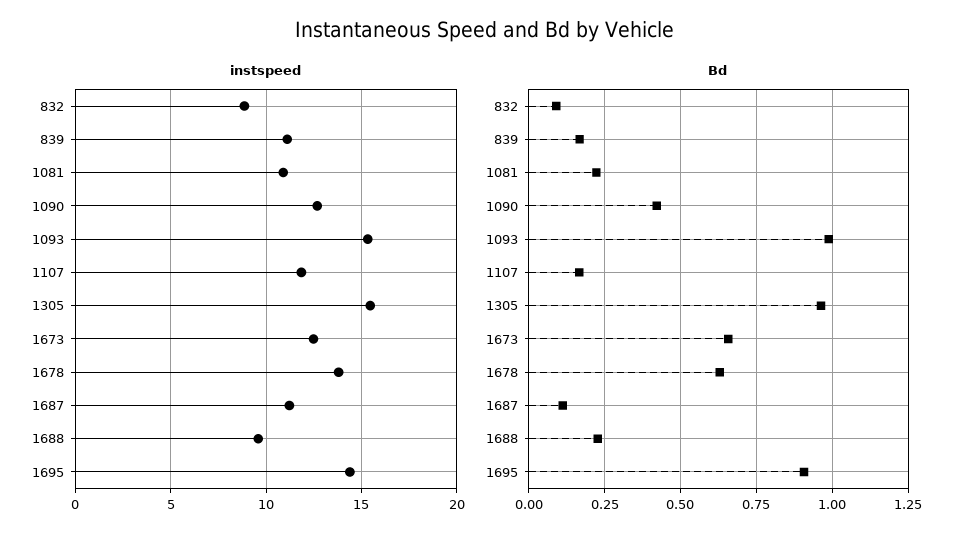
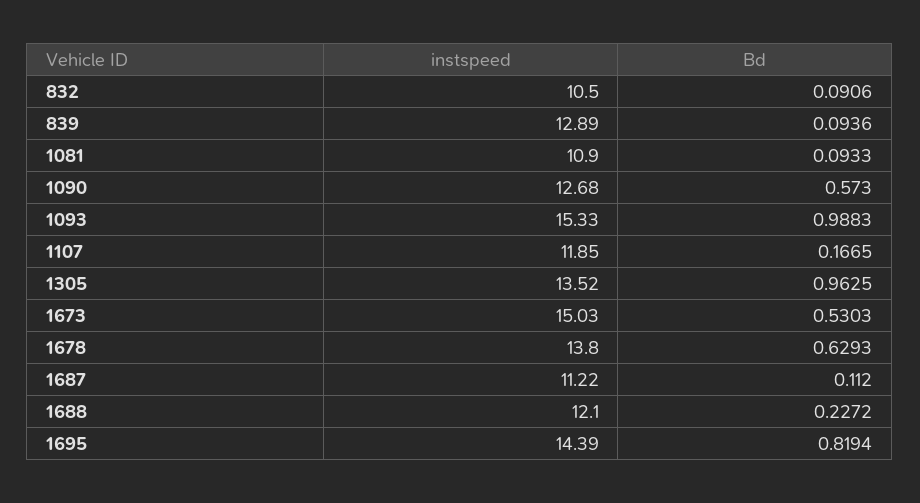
instspeed, 832: 9 -> 10.5
instspeed, 839: 11 -> 12.89
instspeed, 1305: 15.5 -> 13.52
instspeed, 1673: 12.5 -> 15.03
instspeed, 1688: 9.5 -> 12.1
Bd, 839: 0.175 -> 0.0936
Bd, 1081: 0.225 -> 0.0933
Bd, 1090: 0.425 -> 0.573
Bd, 1673: 0.65 -> 0.5303
Bd, 1695: 0.9 -> 0.8194

